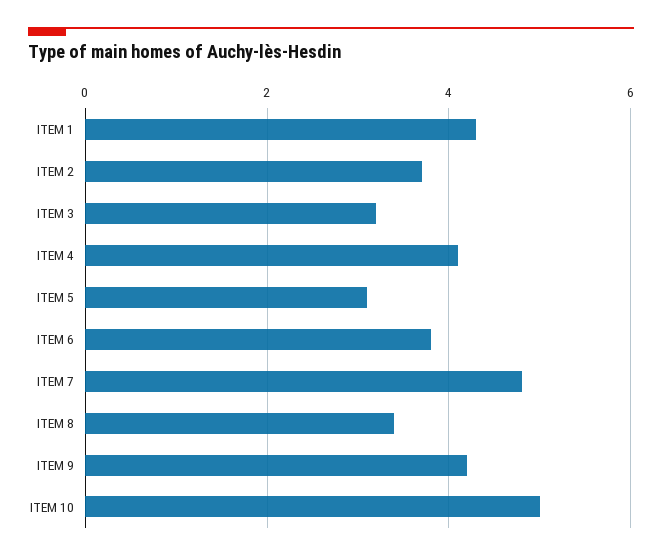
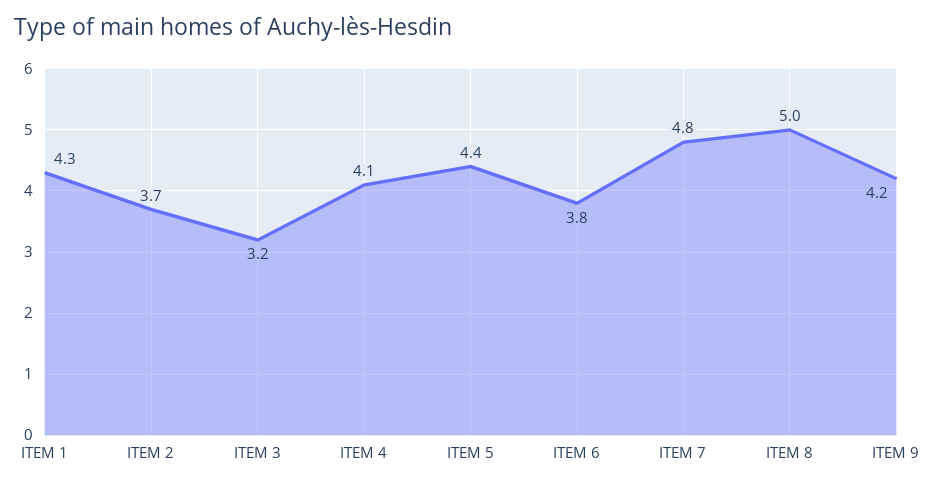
ITEM 5: 3 -> 4.4
ITEM 8: 3.5 -> 5
ITEM 10: 5 -> none

